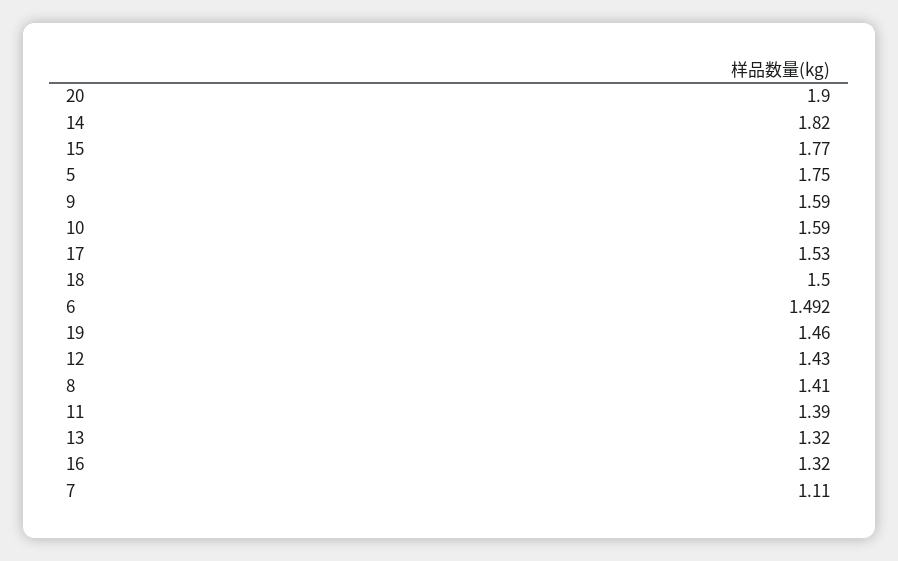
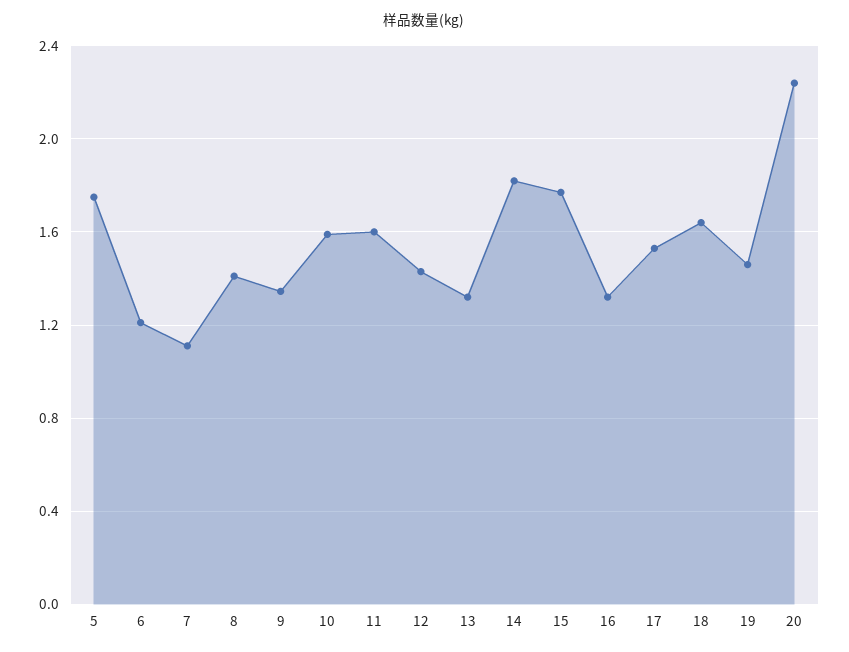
20: 1.9 -> 2.25
9: 1.59 -> 1.35
18: 1.5 -> 1.65
6: 1.492 -> 1.2
11: 1.39 -> 1.6

